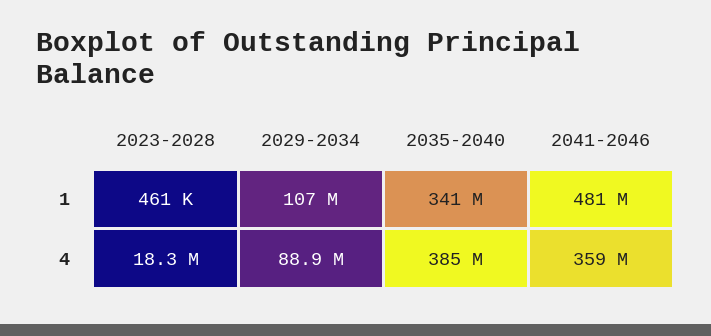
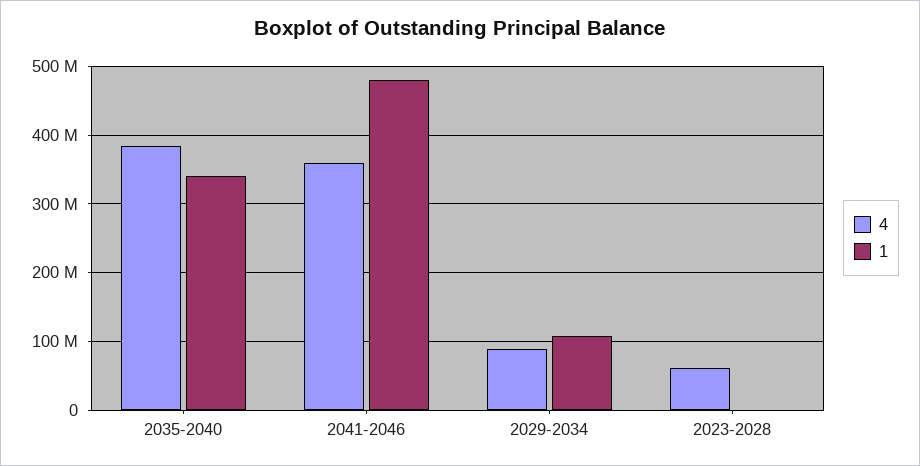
4, 2023-2028: 18300000 -> 60000000

